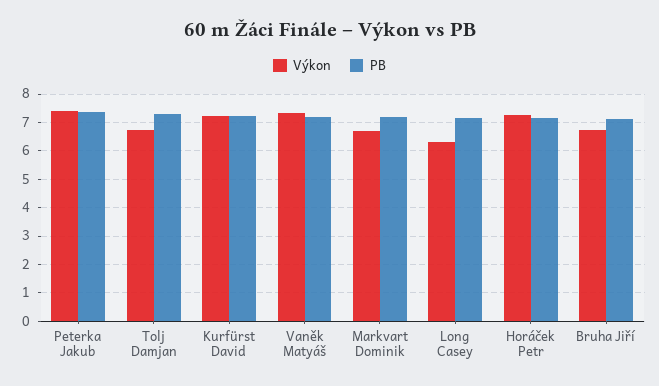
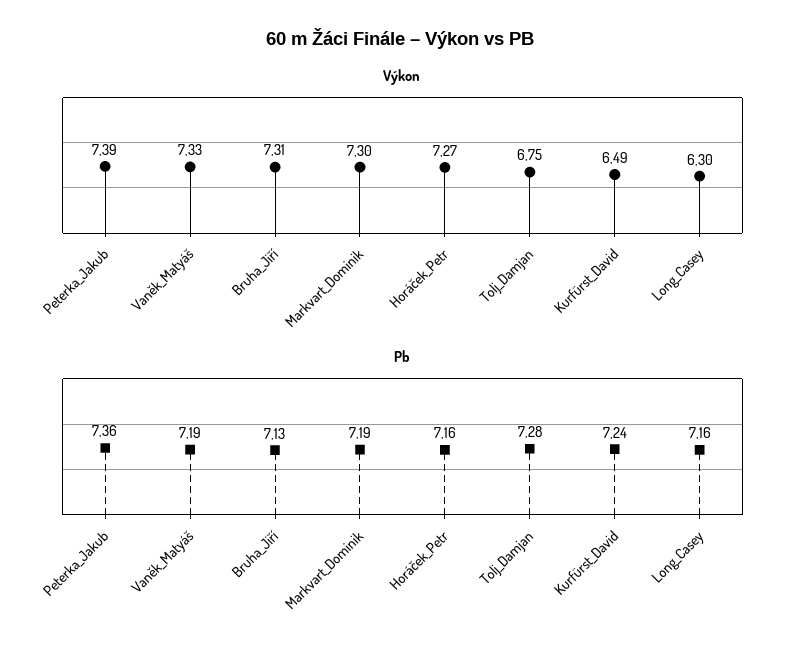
Výkon, Kurfürst David: 7.25 -> 6.49
Výkon, Markvart Dominik: 6.75 -> 7.3
Výkon, Bruha Jiří: 6.75 -> 7.31

